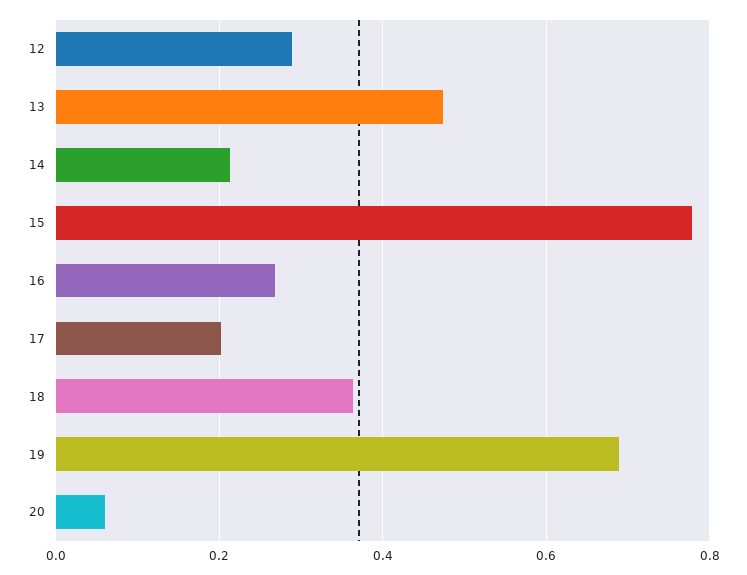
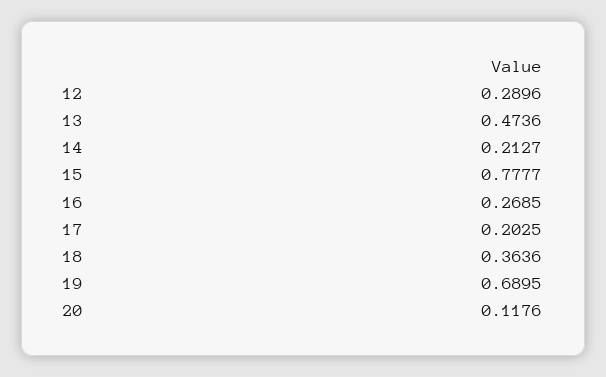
20: 0.06 -> 0.1176

